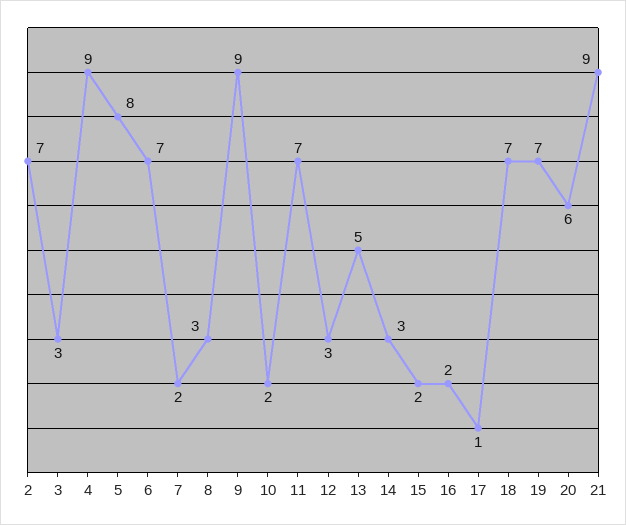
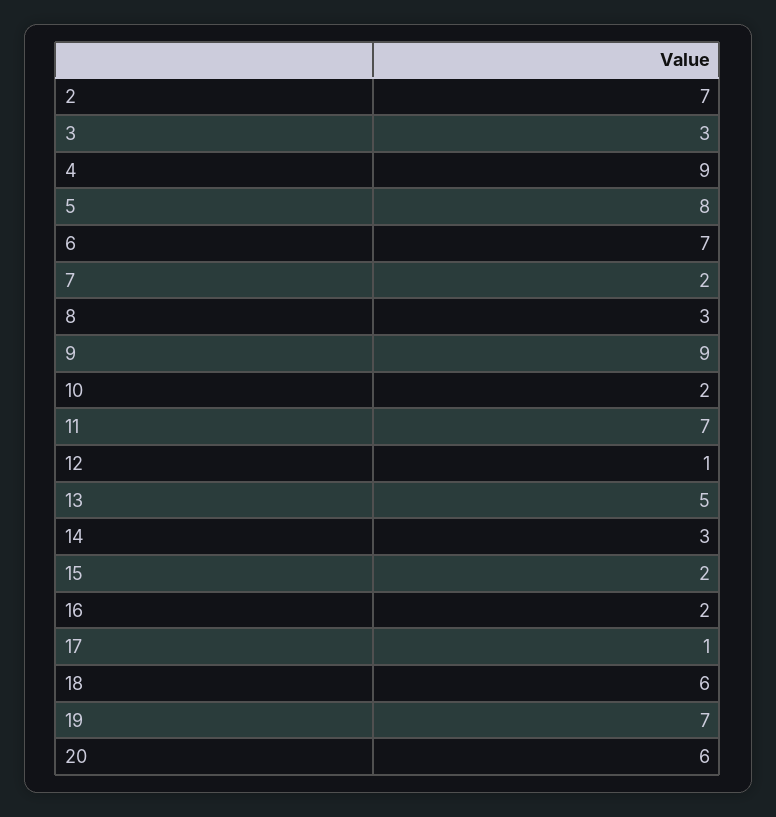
12: 3 -> 1
18: 7 -> 6
21: 9 -> none

